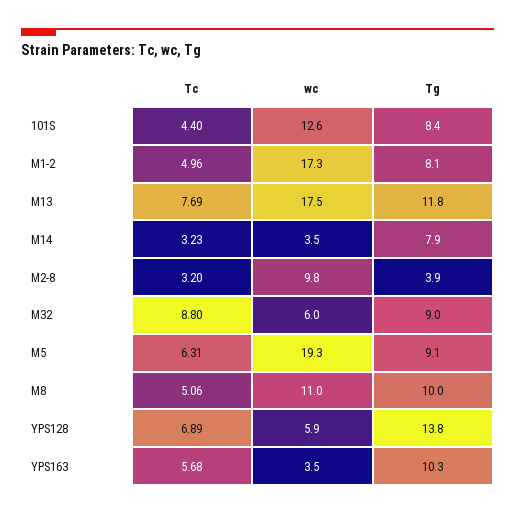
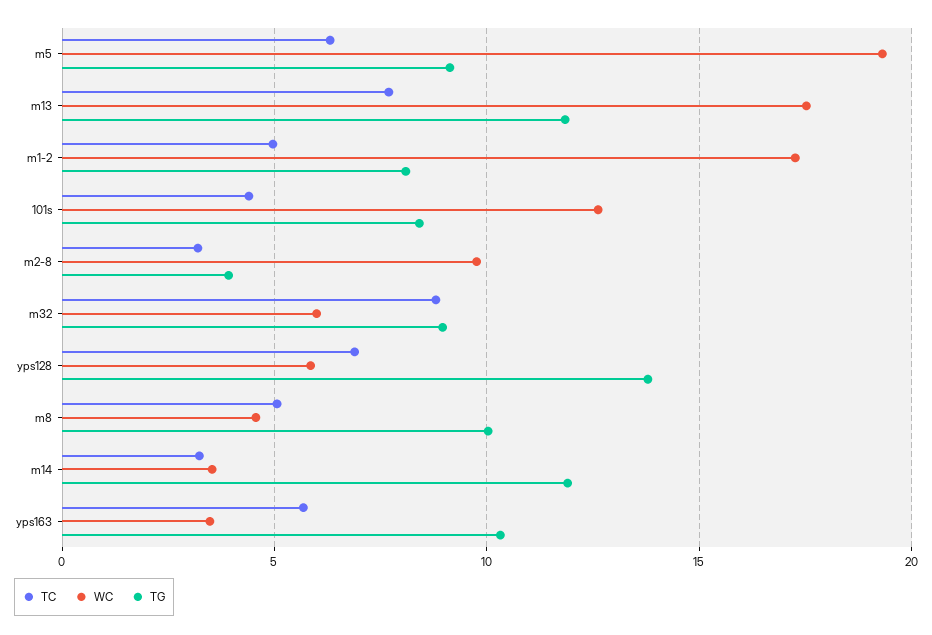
Tg, M14: 7.9 -> 12
wc, M8: 11 -> 4.5

